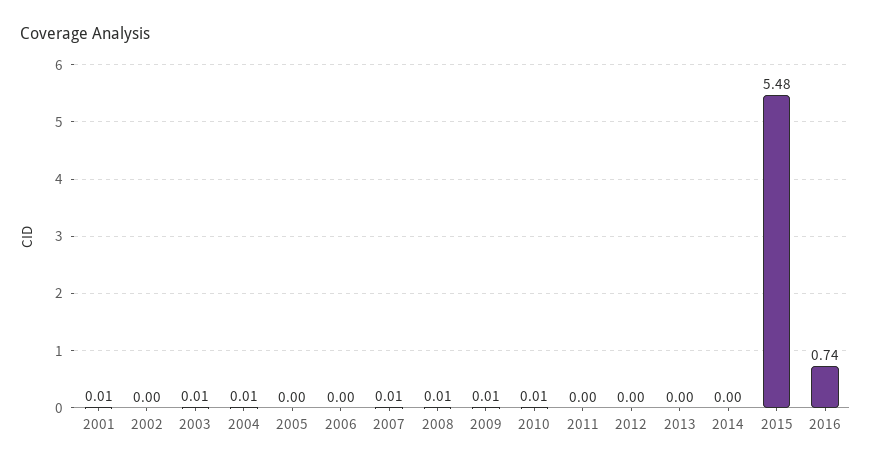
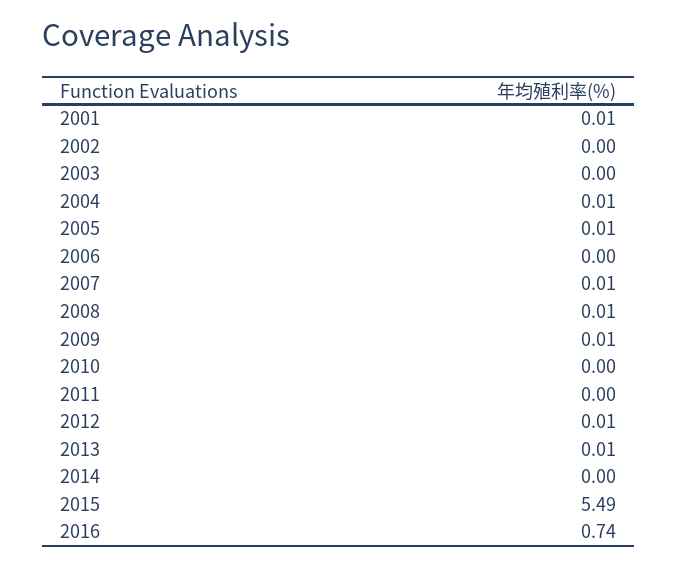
2003: 0.01 -> 0
2005: 0 -> 0.01
2010: 0.01 -> 0
2012: 0 -> 0.01
2013: 0 -> 0.01
2015: 5.48 -> 5.49

